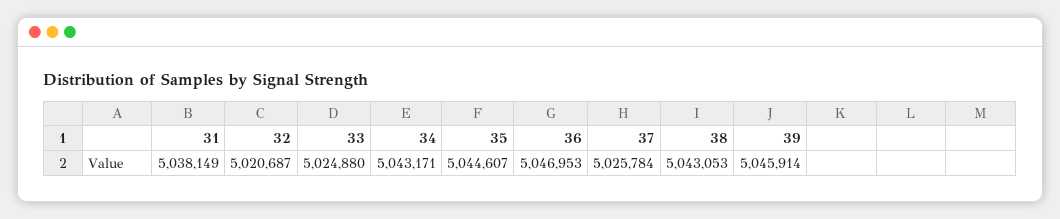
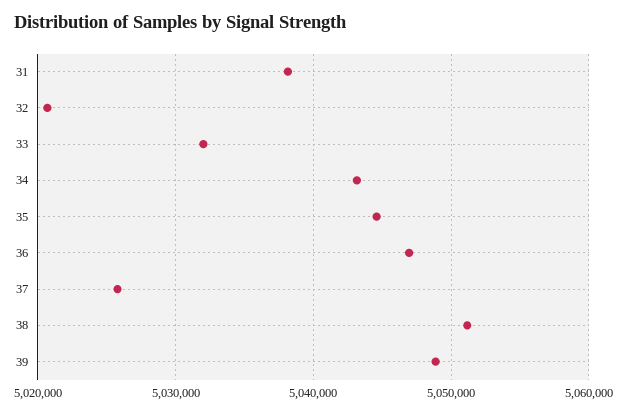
33: 5024880 -> 5032000
38: 5043053 -> 5051000
39: 5045914 -> 5049000

